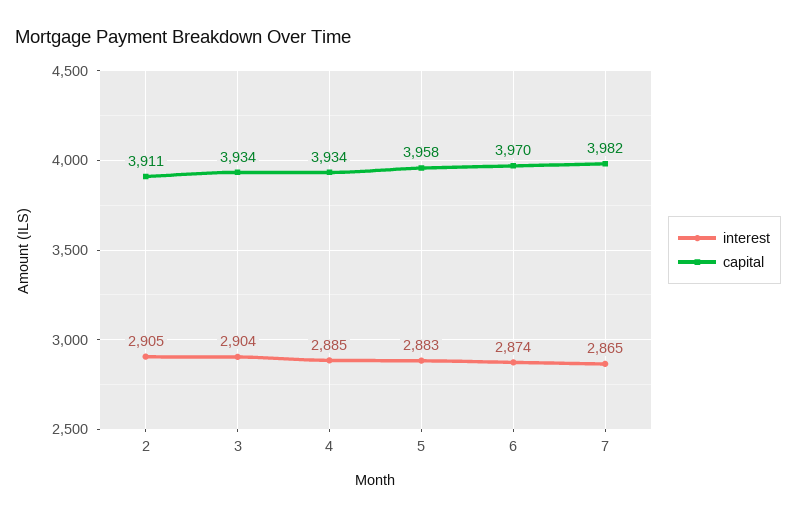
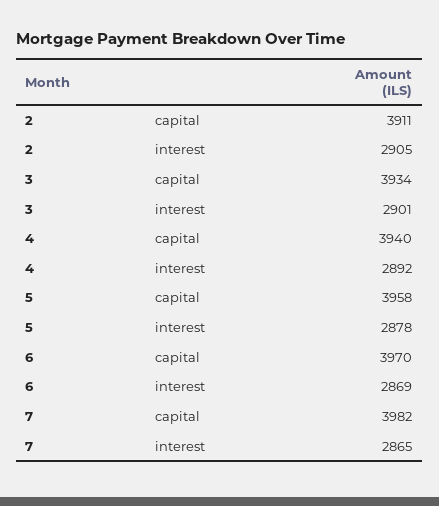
interest, 3: 2904 -> 2901
interest, 4: 2885 -> 2892
capital, 4: 3934 -> 3940
interest, 5: 2883 -> 2878
interest, 6: 2874 -> 2869

